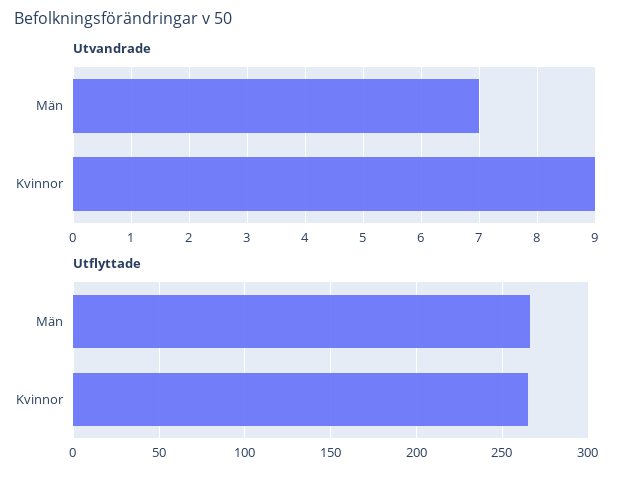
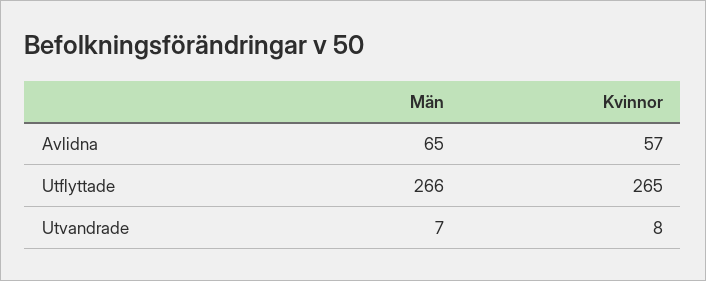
Utvandrade, Kvinnor: 9 -> 8
Avlidna, Män: none -> 65
Avlidna, Kvinnor: none -> 57

